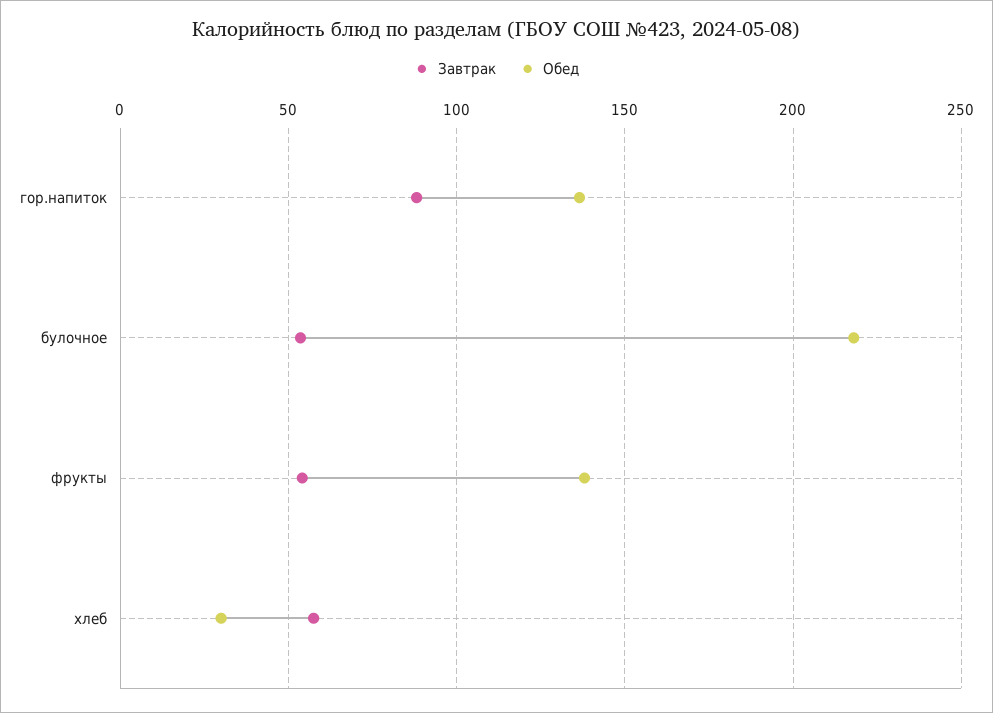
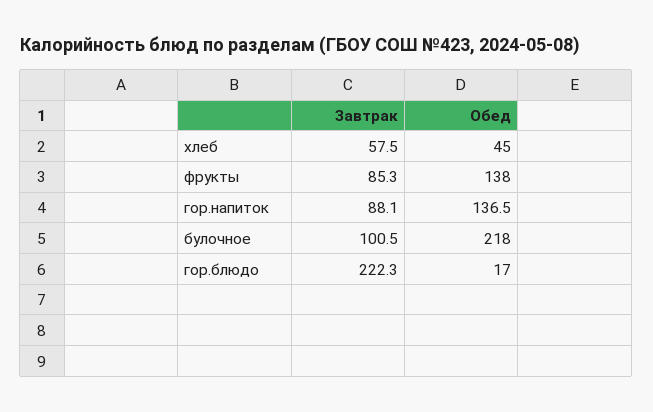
Завтрак, булочное: 55 -> 100.5
Завтрак, фрукты: 55 -> 85.3
Обед, хлеб: 30 -> 45
Завтрак, гор.блюдо: none -> 222.3
Обед, гор.блюдо: none -> 17

